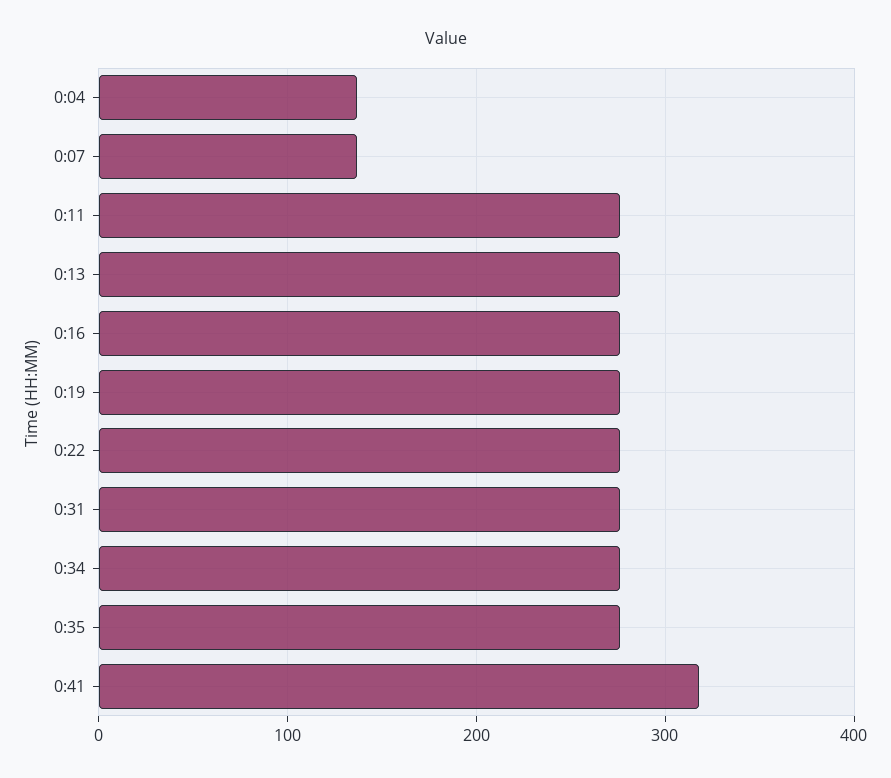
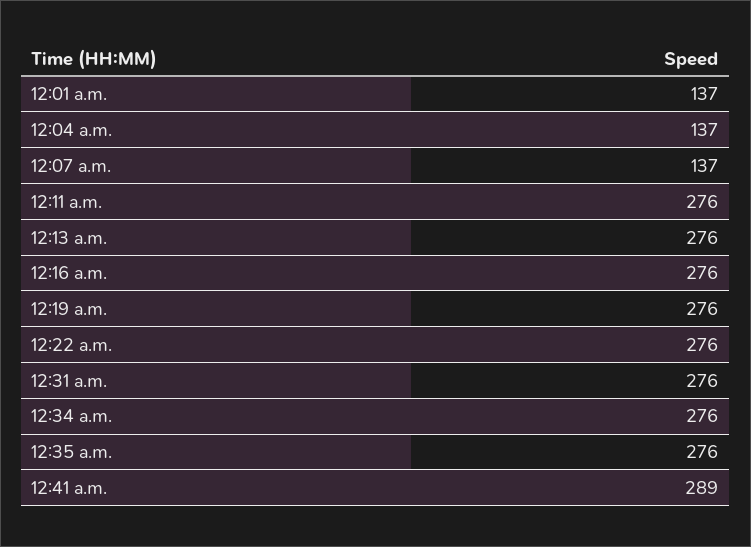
0:41: 320 -> 289
12:01 a.m.: none -> 137

